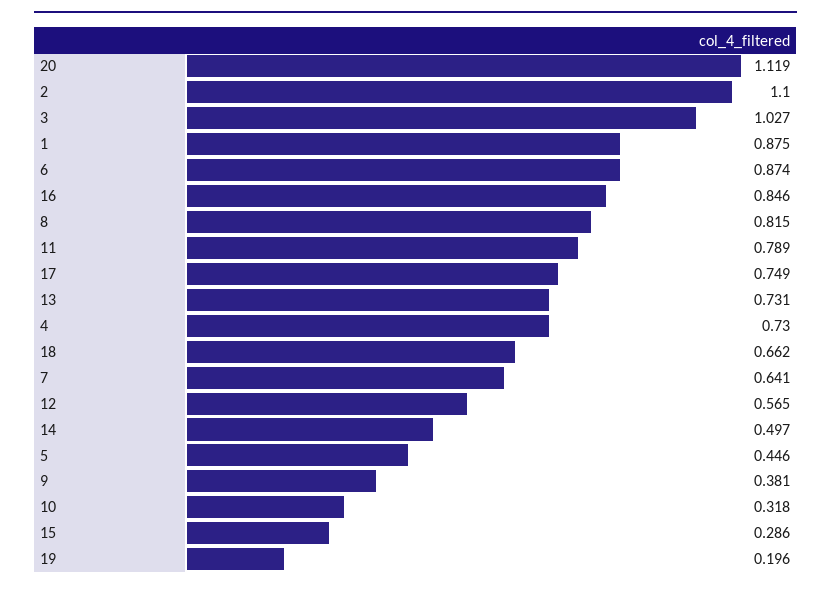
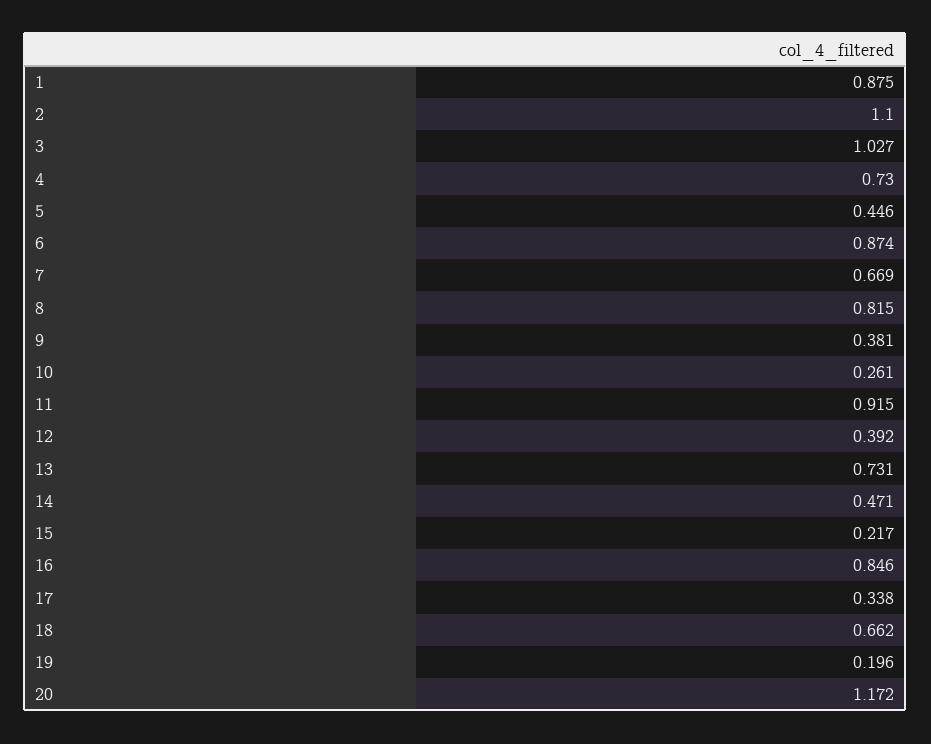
20: 1.119 -> 1.172
11: 0.789 -> 0.915
17: 0.749 -> 0.338
7: 0.641 -> 0.669
12: 0.565 -> 0.392
14: 0.497 -> 0.471
10: 0.318 -> 0.261
15: 0.286 -> 0.217

